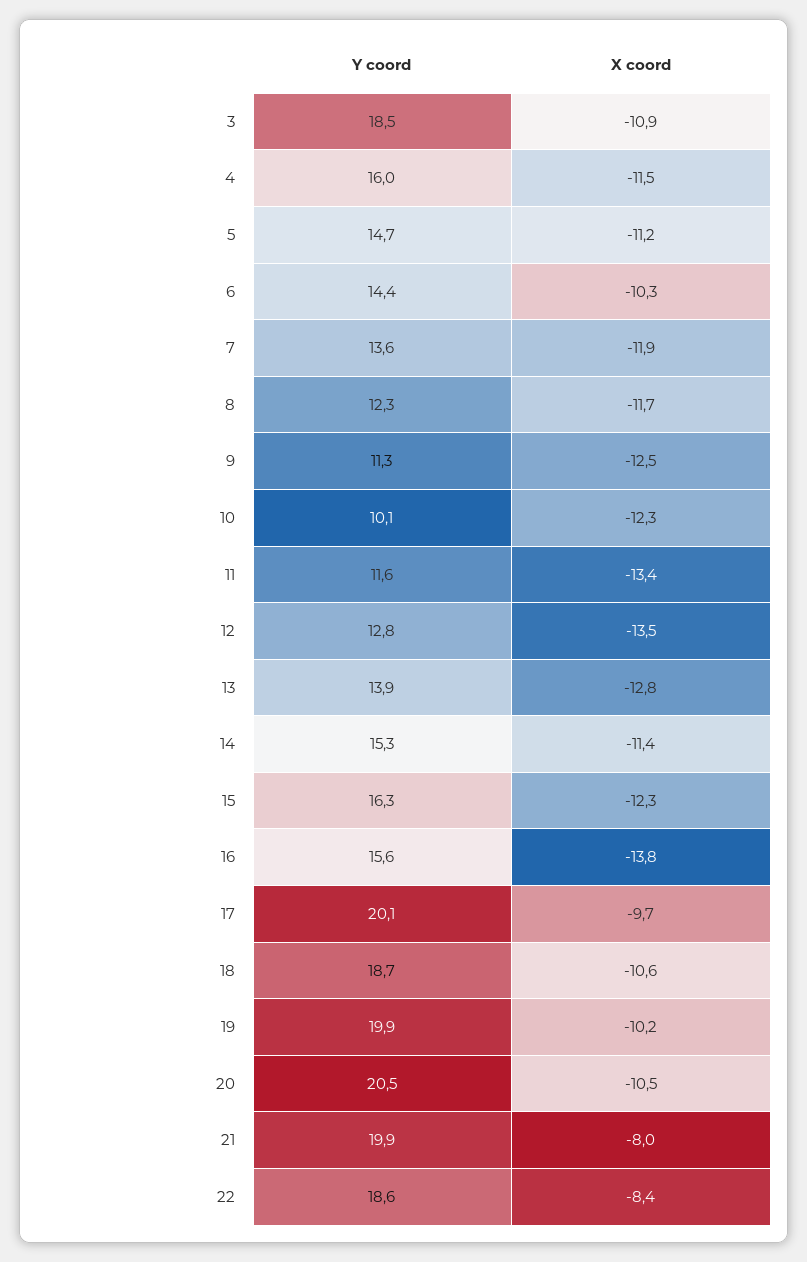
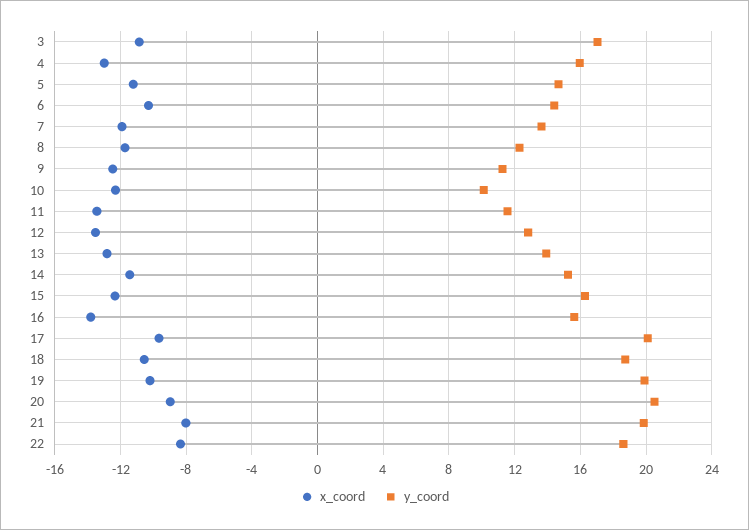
Y coord, 3: 18.5 -> 17
X coord, 4: -11.5 -> -13
X coord, 20: -10.5 -> -9

